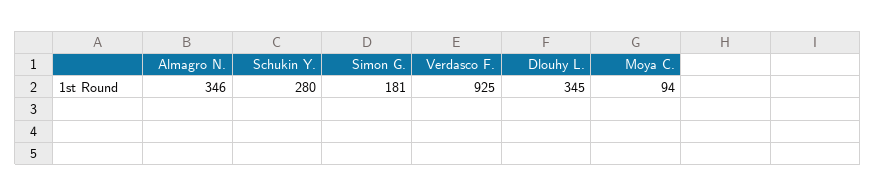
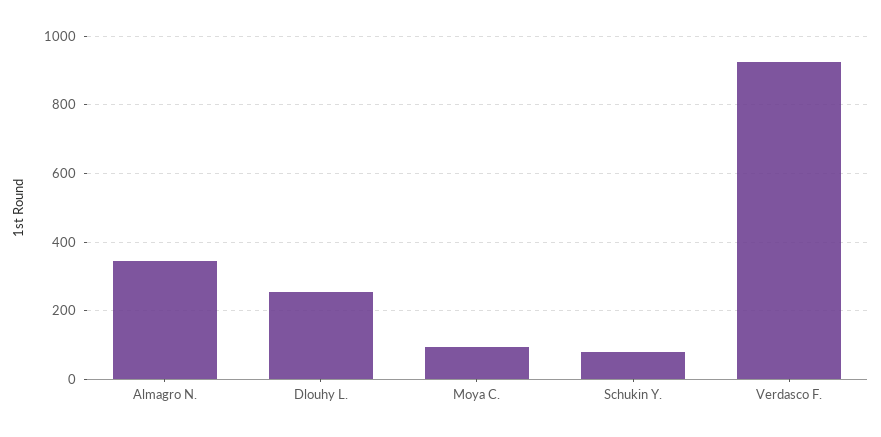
Schukin Y.: 280 -> 80
Simon G.: 181 -> none
Dlouhy L.: 345 -> 260

